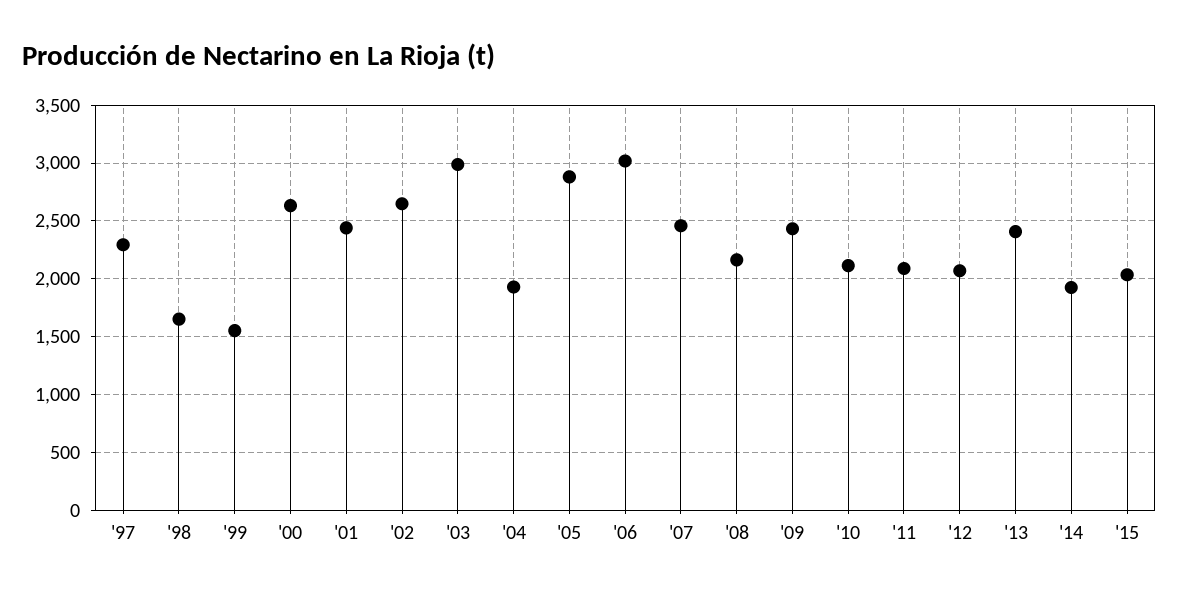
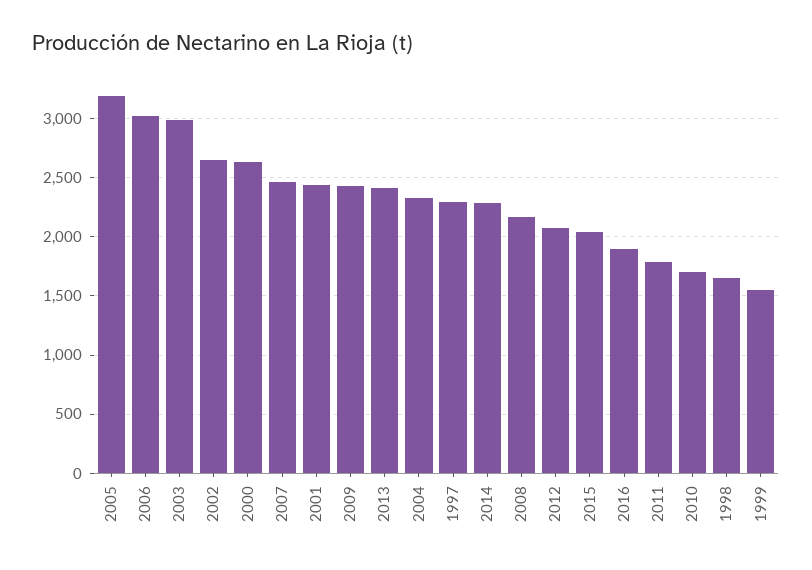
'04: 1900 -> 2300
'05: 2900 -> 3200
'10: 2100 -> 1700
'11: 2100 -> 1800
'14: 1900 -> 2300
2016: none -> 1900

